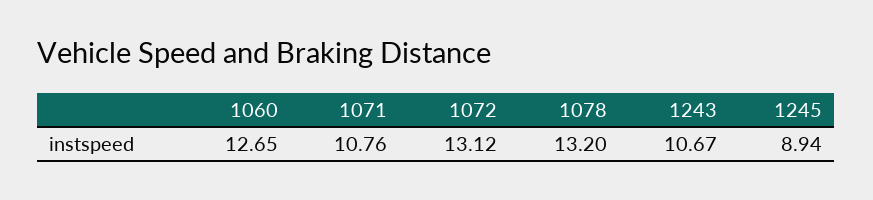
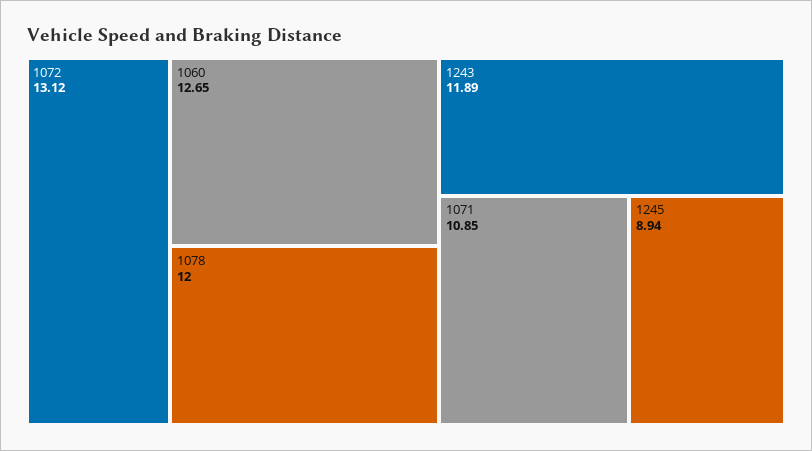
1071: 10.76 -> 10.85
1078: 13.2 -> 12
1243: 10.67 -> 11.89

